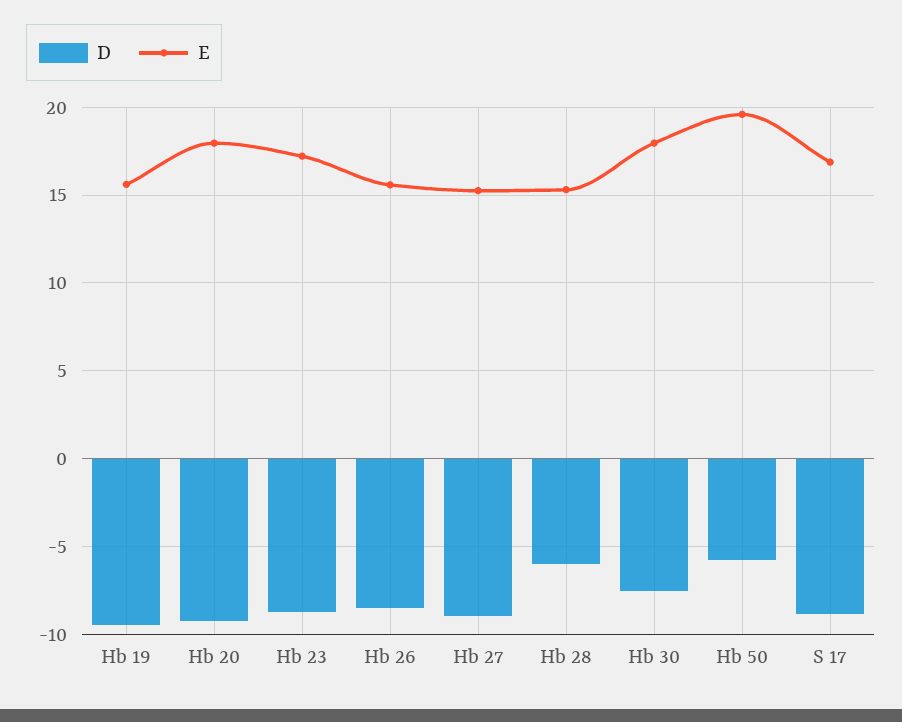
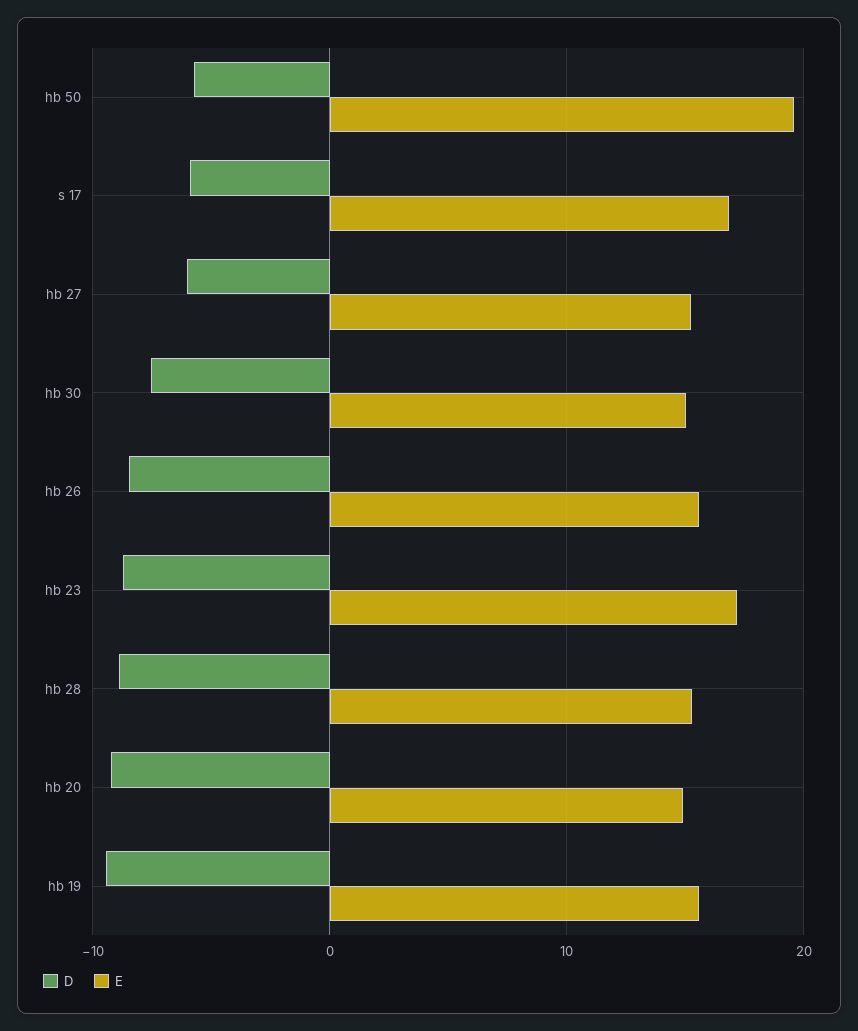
E, Hb 20: 18 -> 15
D, Hb 27: -9 -> -6
D, Hb 28: -6 -> -9
E, Hb 30: 18 -> 15
D, S 17: -9 -> -6

